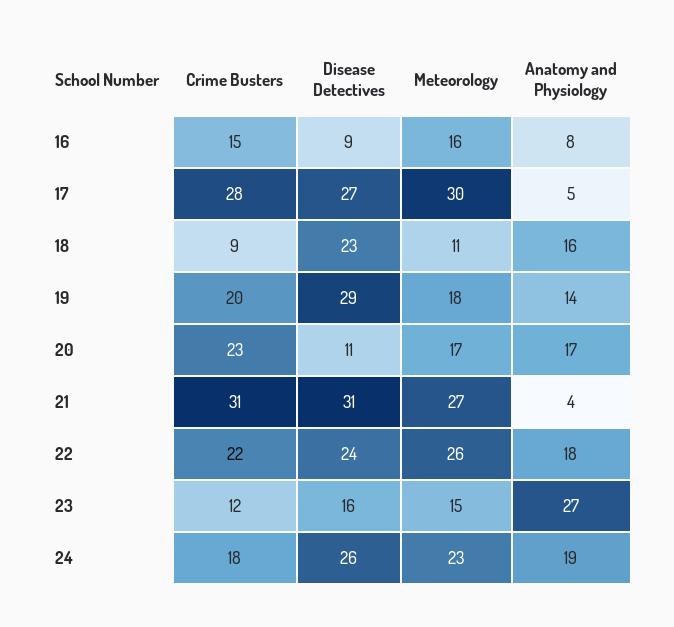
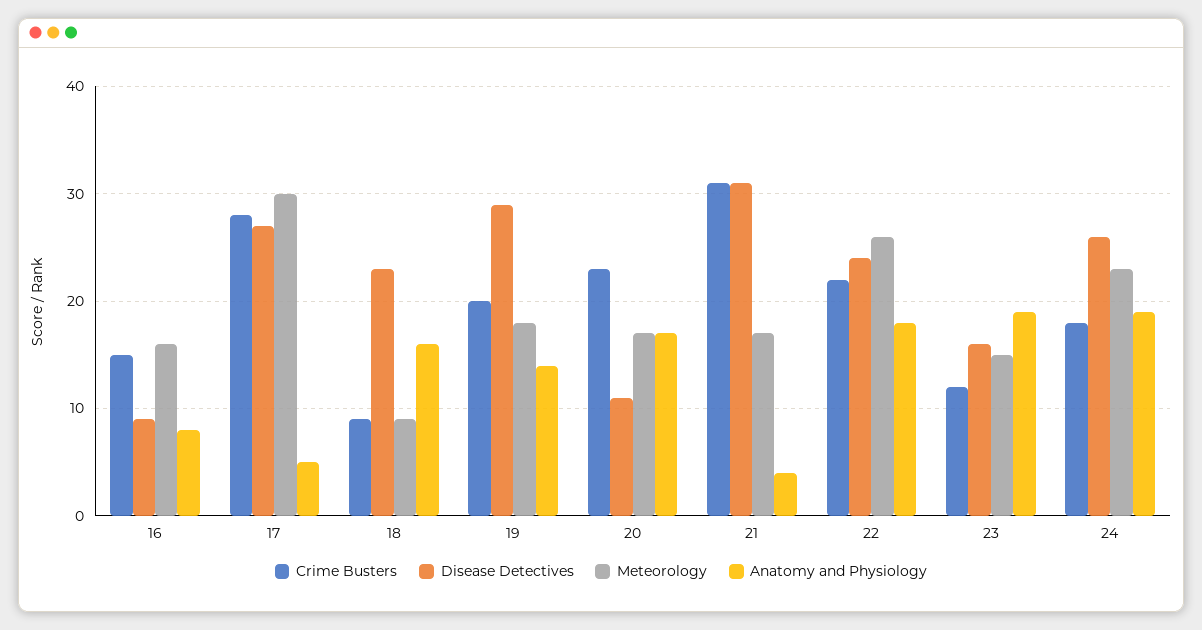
Meteorology, 18: 11 -> 9
Meteorology, 21: 27 -> 17
Anatomy and Physiology, 23: 27 -> 19

